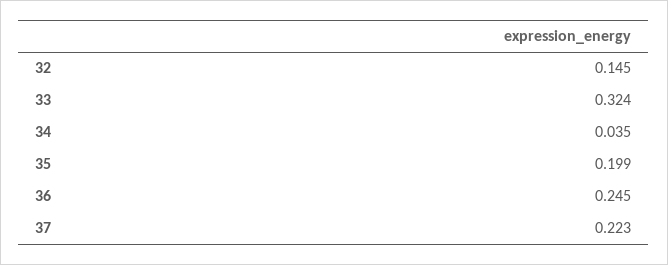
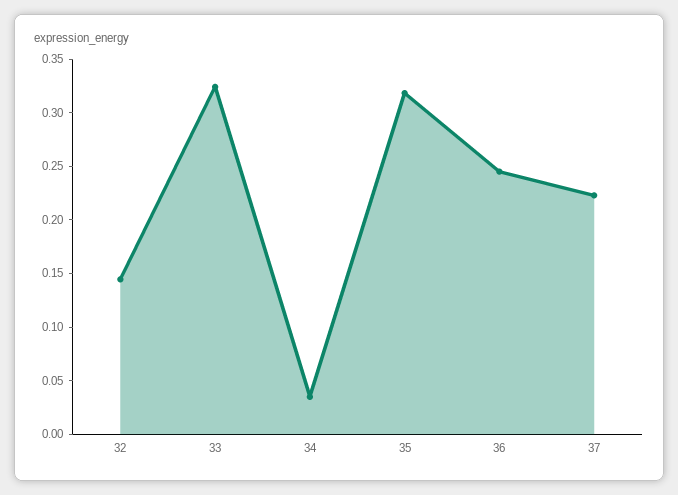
35: 0.199 -> 0.32

